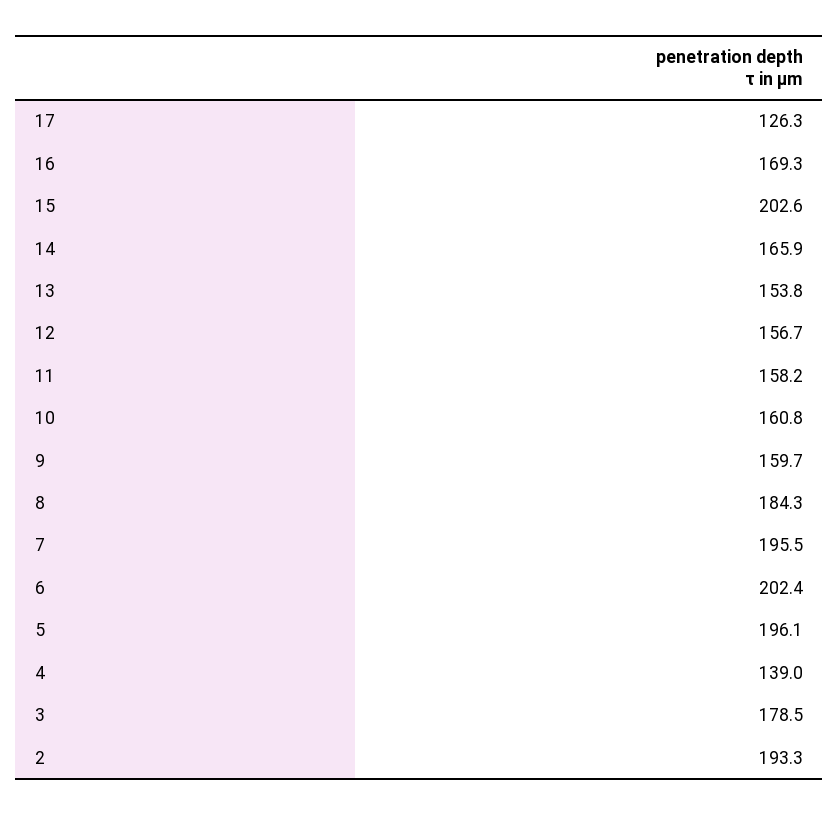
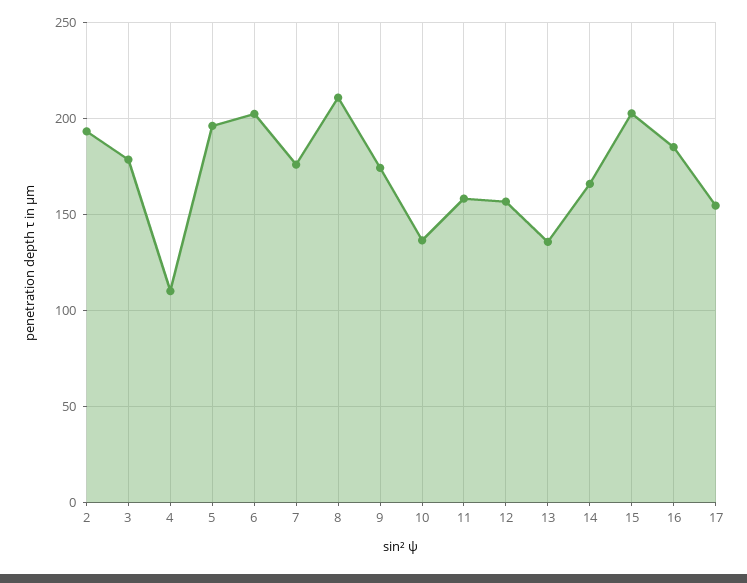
17: 126.3 -> 155
16: 169.3 -> 185
13: 153.8 -> 135
10: 160.8 -> 135
9: 159.7 -> 175
8: 184.3 -> 210
7: 195.5 -> 175
4: 139 -> 110

